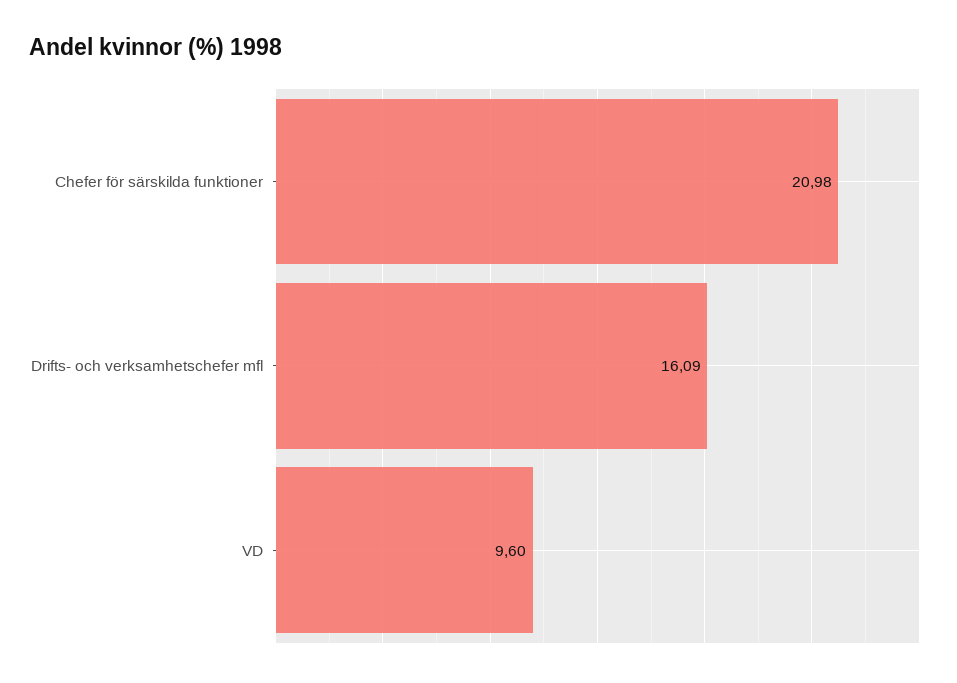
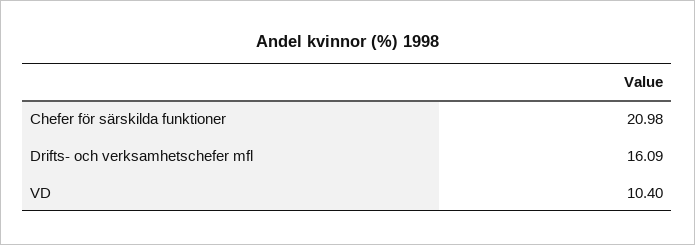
VD: 9.6 -> 10.4

